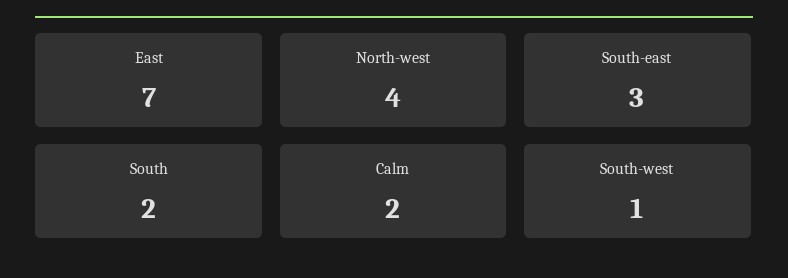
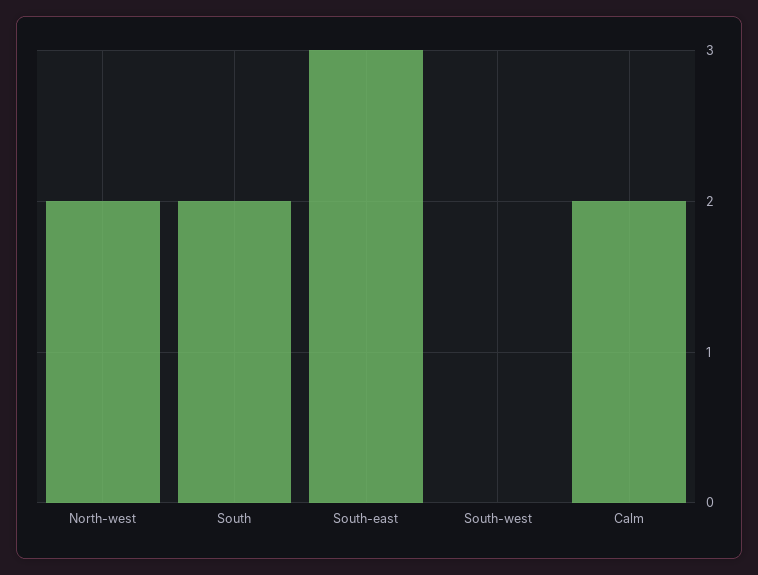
East: 7 -> none
North-west: 4 -> 2
South-west: 1 -> 0

